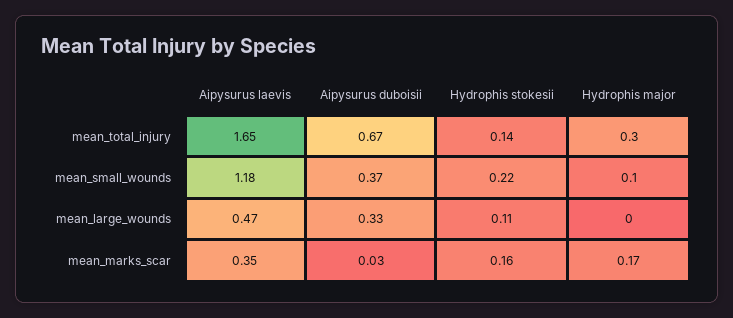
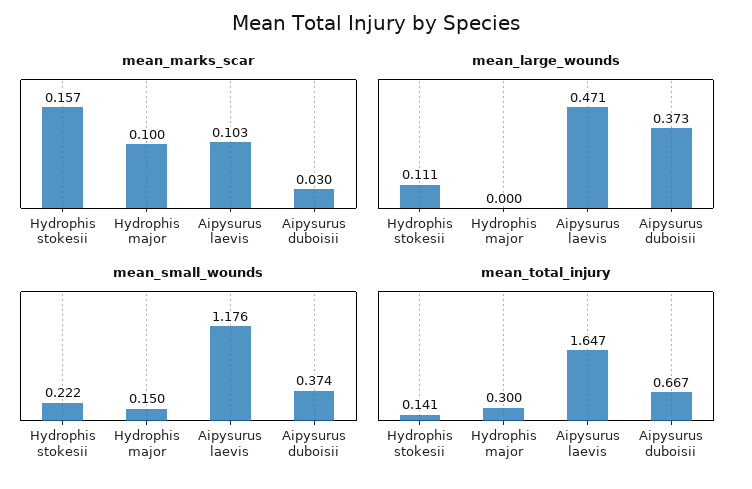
mean_small_wounds, Hydrophis major: 0.1 -> 0.15
mean_large_wounds, Aipysurus duboisii: 0.33 -> 0.373
mean_marks_scar, Aipysurus laevis: 0.35 -> 0.103
mean_marks_scar, Hydrophis major: 0.17 -> 0.1

